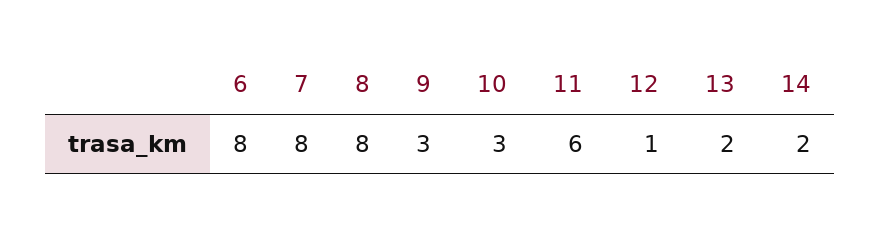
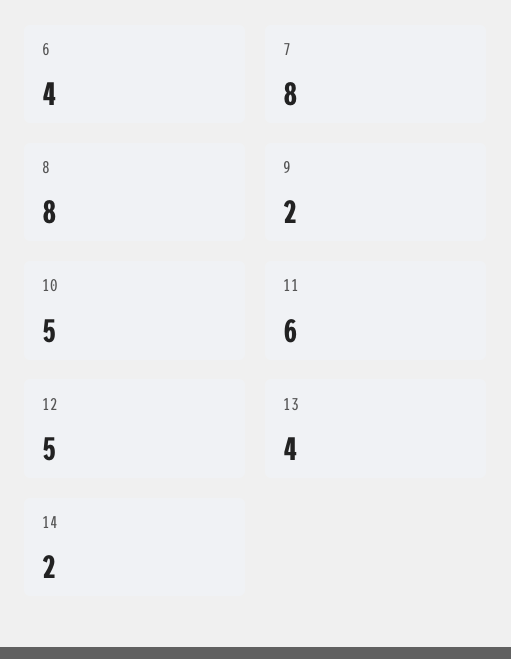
6: 8 -> 4
9: 3 -> 2
10: 3 -> 5
12: 1 -> 5
13: 2 -> 4

